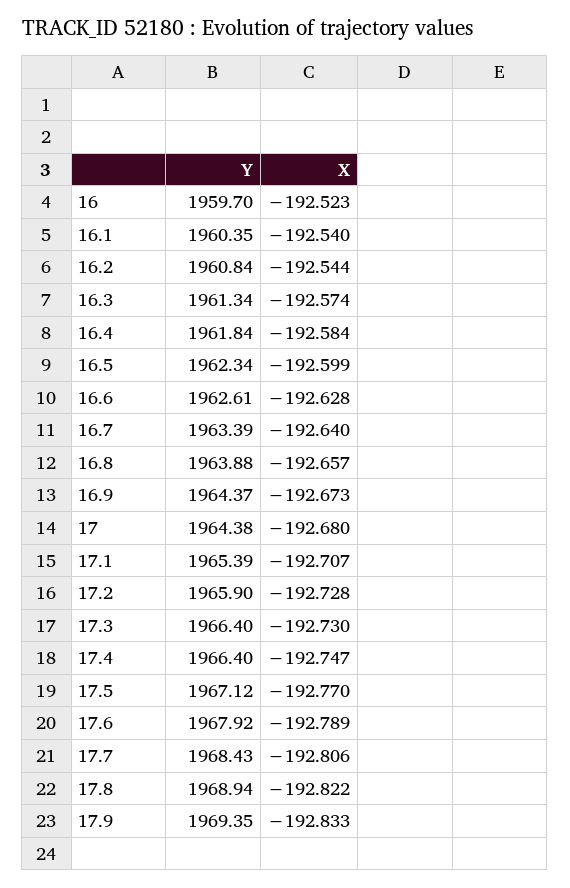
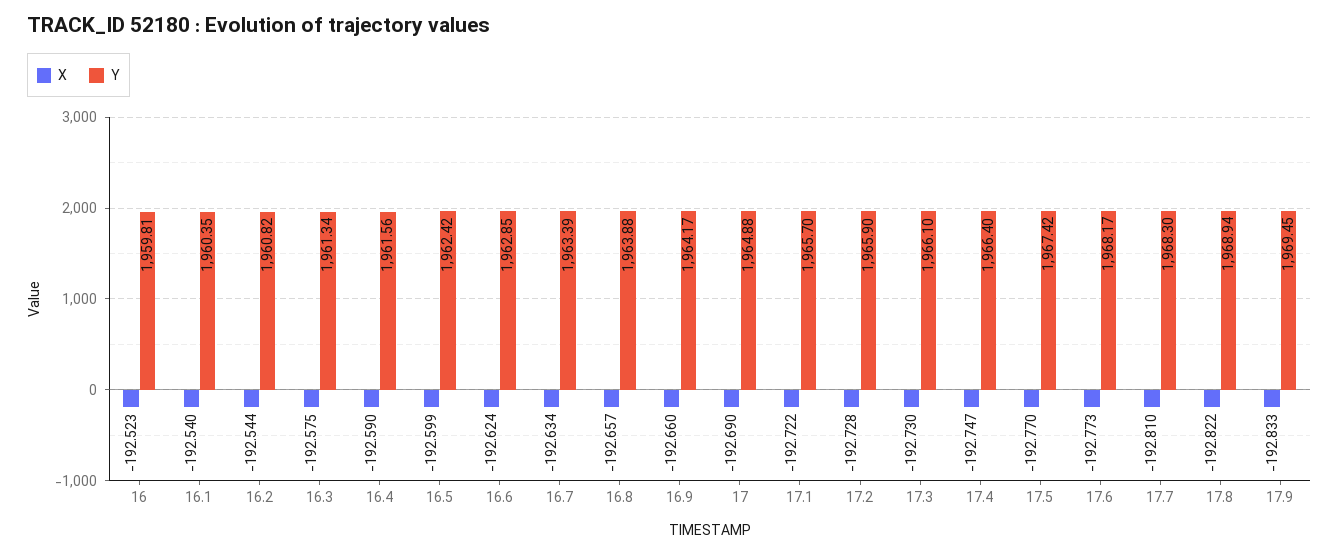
Y, 16: 1959.7 -> 1959.81
Y, 16.2: 1960.84 -> 1960.82
X, 16.3: -192.574 -> -192.575
Y, 16.4: 1961.84 -> 1961.56
X, 16.4: -192.584 -> -192.59
Y, 16.5: 1962.34 -> 1962.42
Y, 16.6: 1962.61 -> 1962.85
X, 16.6: -192.628 -> -192.624
X, 16.7: -192.64 -> -192.634
Y, 16.9: 1964.37 -> 1964.17
X, 16.9: -192.673 -> -192.66
Y, 17: 1964.38 -> 1964.88
X, 17: -192.68 -> -192.69
Y, 17.1: 1965.39 -> 1965.7
X, 17.1: -192.707 -> -192.722
Y, 17.3: 1966.4 -> 1966.1
Y, 17.5: 1967.12 -> 1967.42
Y, 17.6: 1967.92 -> 1968.17
X, 17.6: -192.789 -> -192.773
Y, 17.7: 1968.43 -> 1968.3
X, 17.7: -192.806 -> -192.81
Y, 17.9: 1969.35 -> 1969.45

